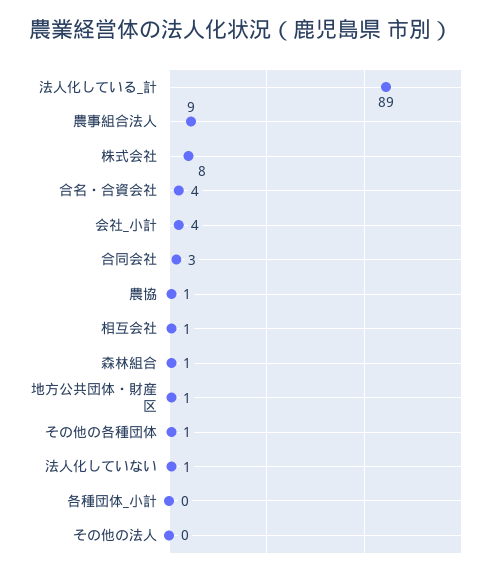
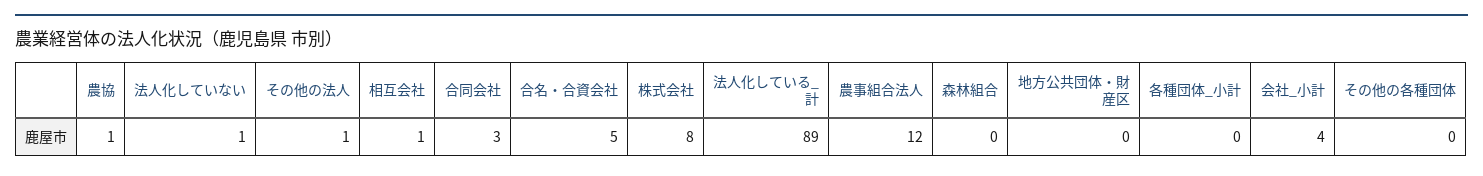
農事組合法人: 9 -> 12
合名・合資会社: 4 -> 5
森林組合: 1 -> 0
地方公共団体・財産区: 1 -> 0
その他の各種団体: 1 -> 0
その他の法人: 0 -> 1

